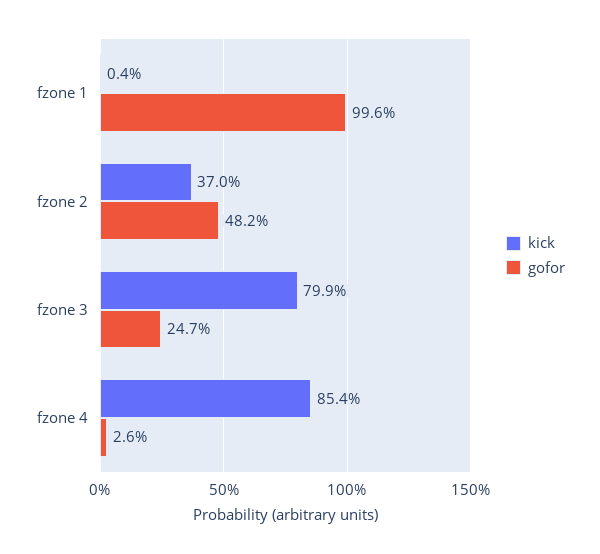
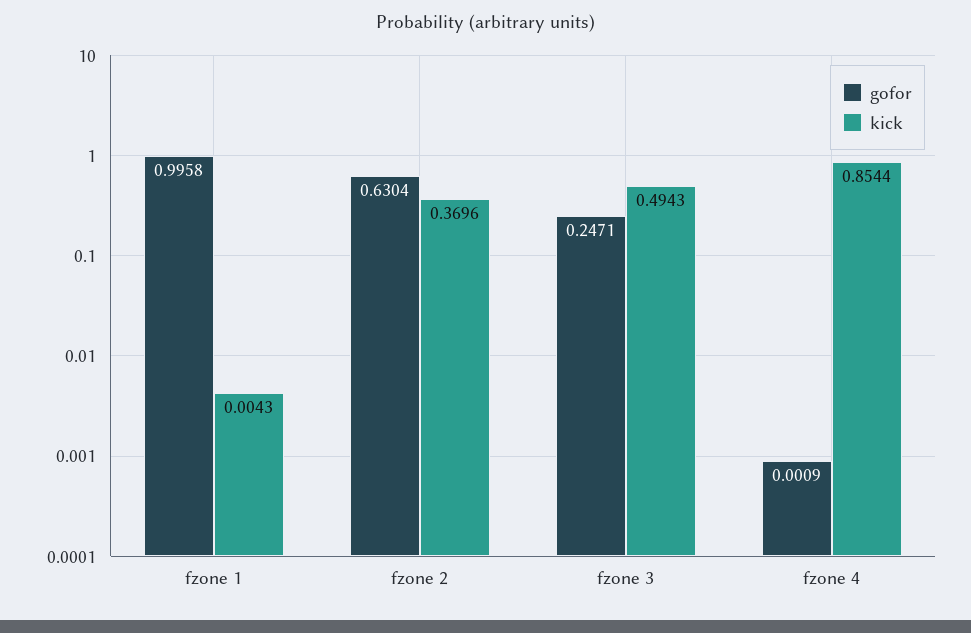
gofor, fzone 2: 0.482 -> 0.6304
kick, fzone 3: 0.799 -> 0.4943
gofor, fzone 4: 0.026 -> 0.0009

